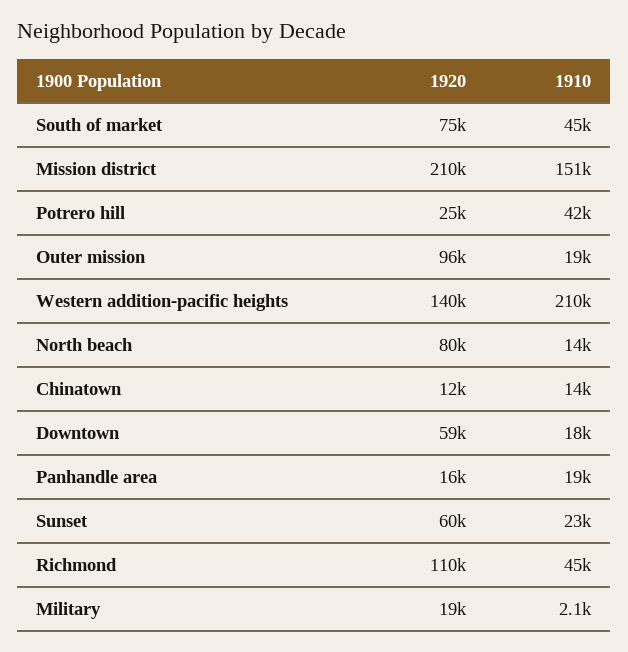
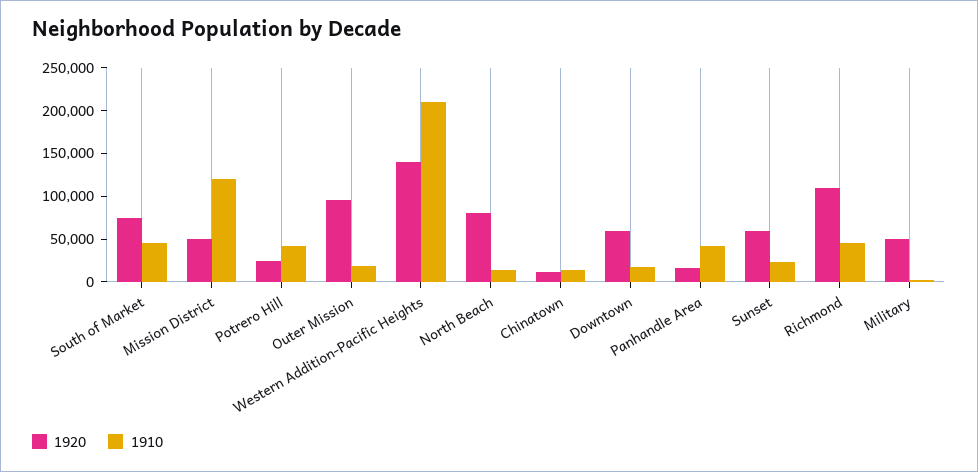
1920, Mission district: 210000 -> 50000
1910, Mission district: 151000 -> 120000
1910, Panhandle area: 19000 -> 40000
1920, Military: 19000 -> 50000

